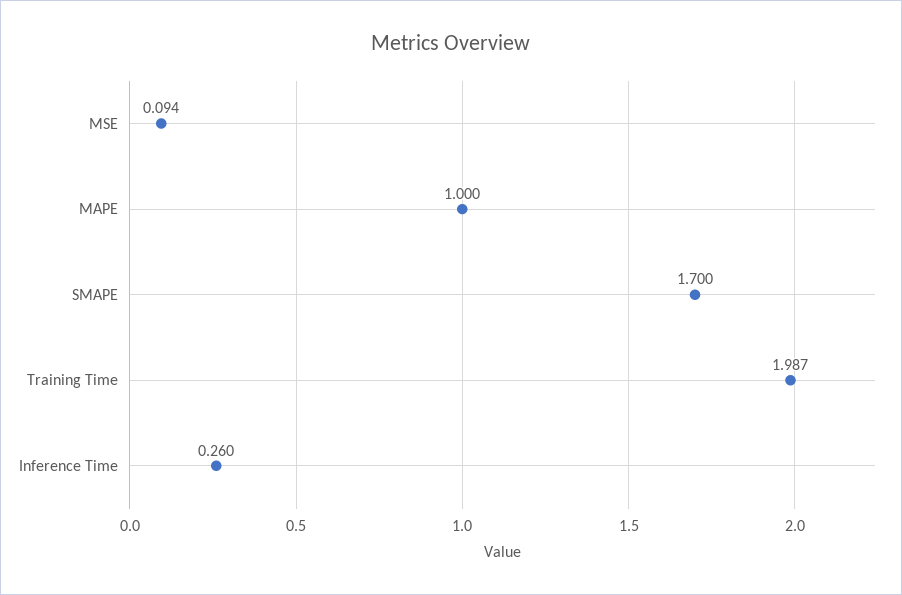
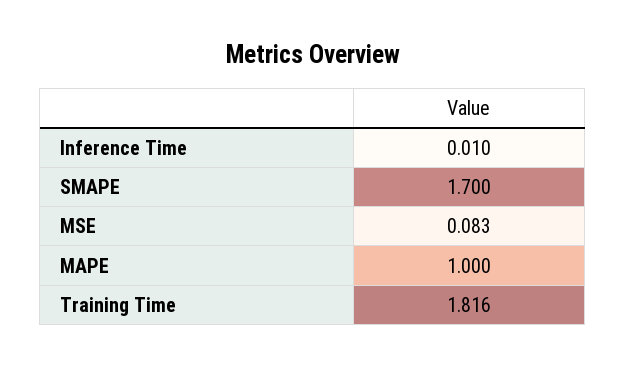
MSE: 0.094 -> 0.083
Training Time: 1.987 -> 1.816
Inference Time: 0.26 -> 0.01

